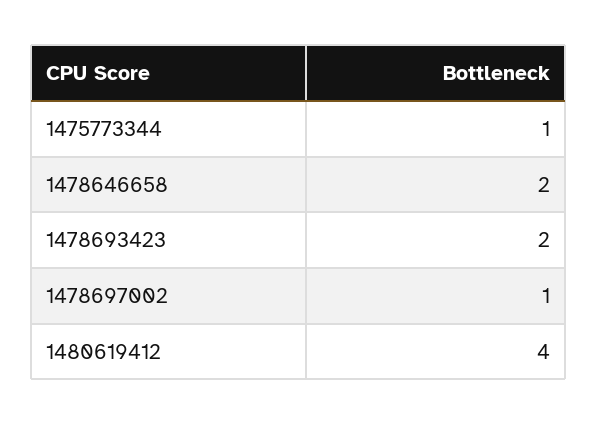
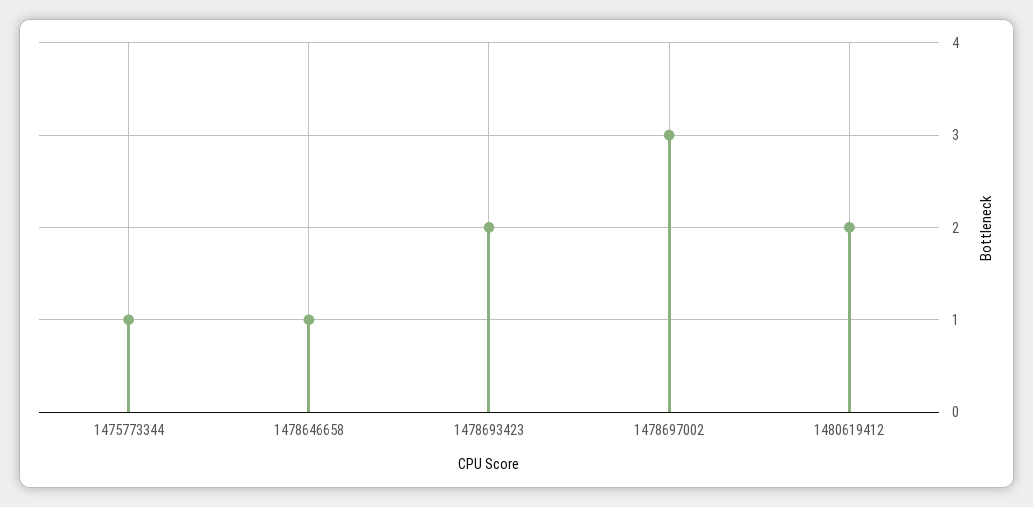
1478646658: 2 -> 1
1478697002: 1 -> 3
1480619412: 4 -> 2

